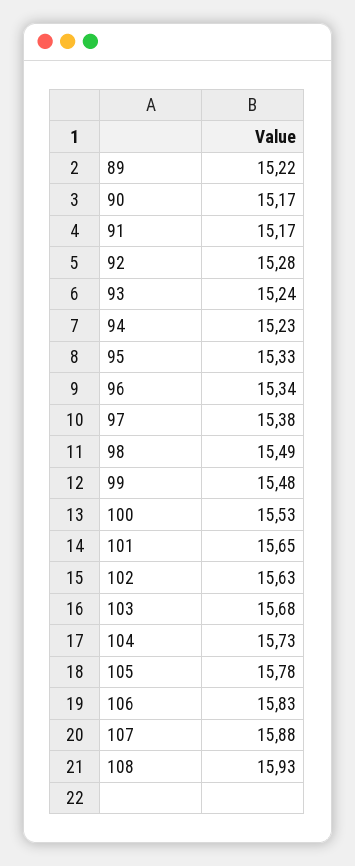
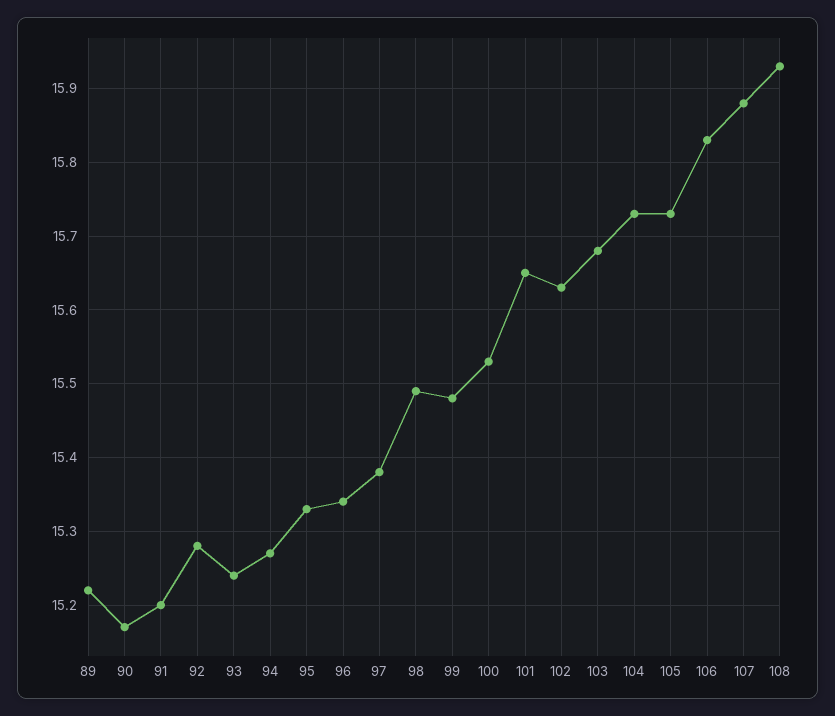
91: 15.17 -> 15.2
94: 15.23 -> 15.27
105: 15.78 -> 15.73

